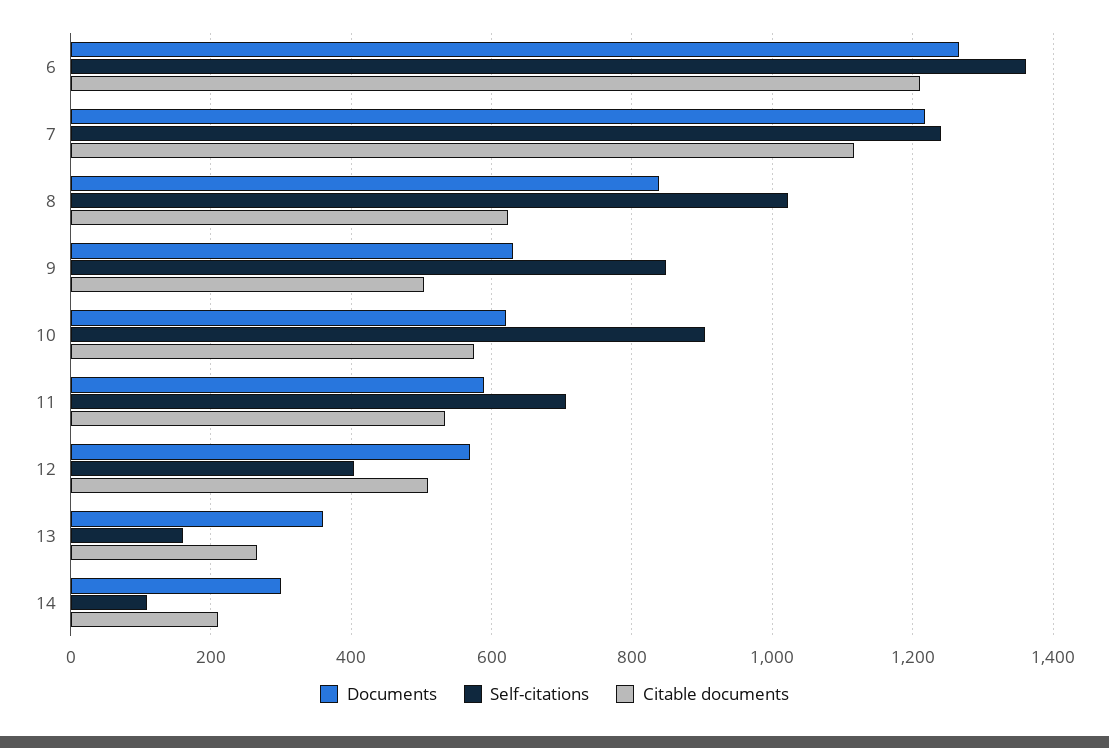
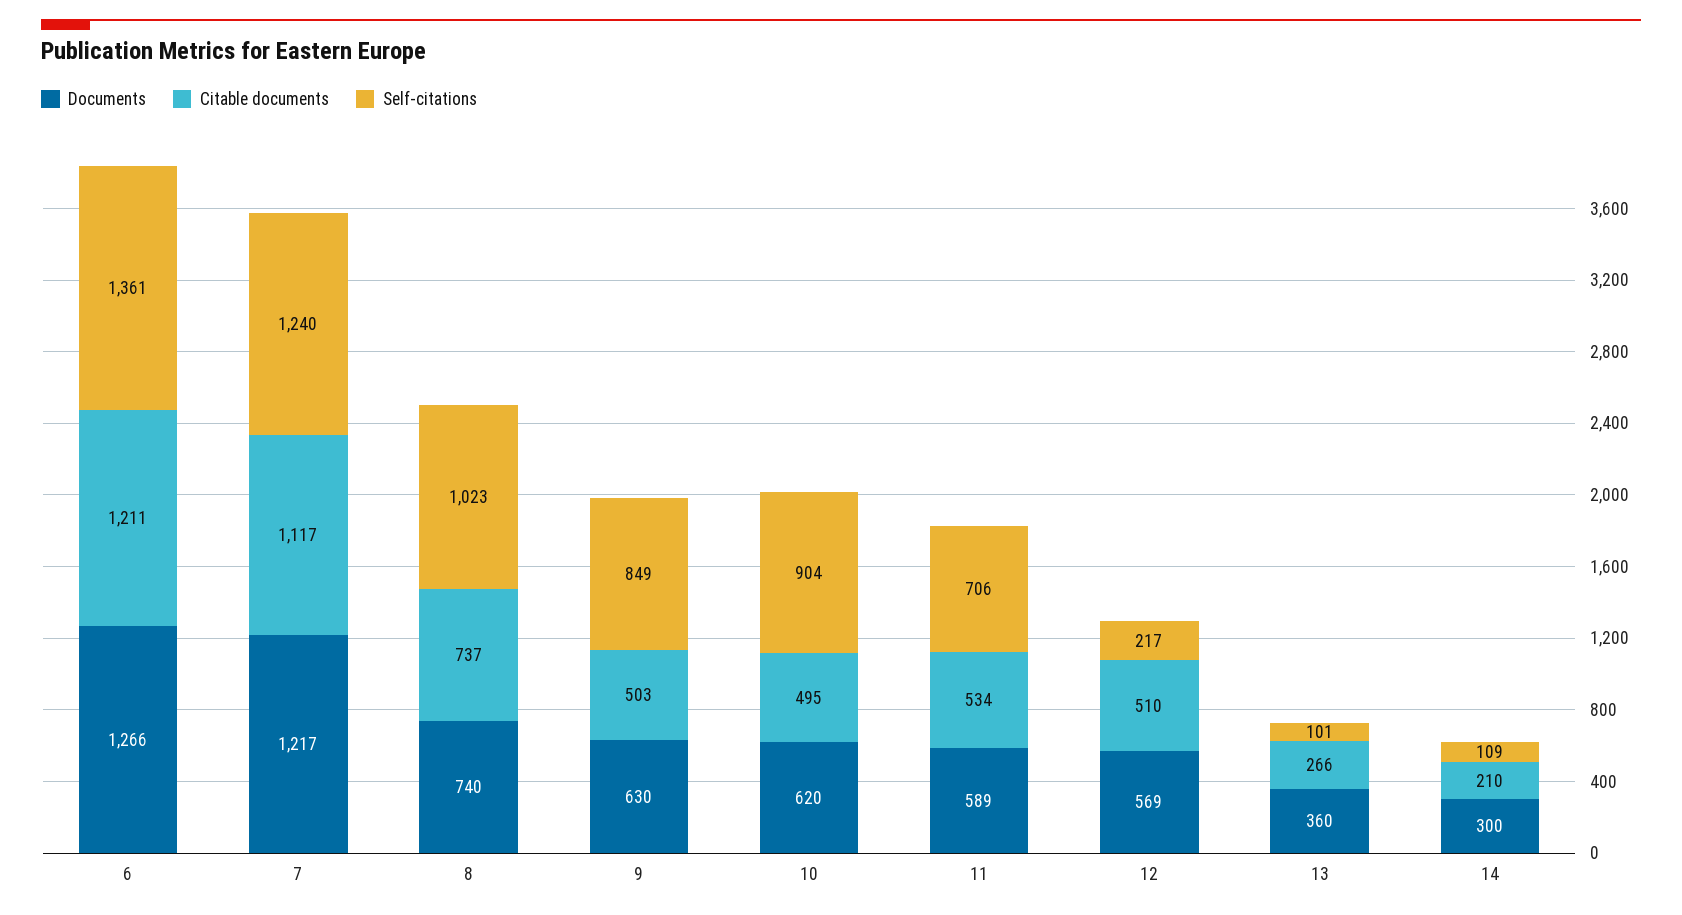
Documents, 8: 840 -> 740
Citable documents, 8: 620 -> 737
Citable documents, 10: 580 -> 495
Self-citations, 12: 400 -> 217
Self-citations, 13: 160 -> 101

